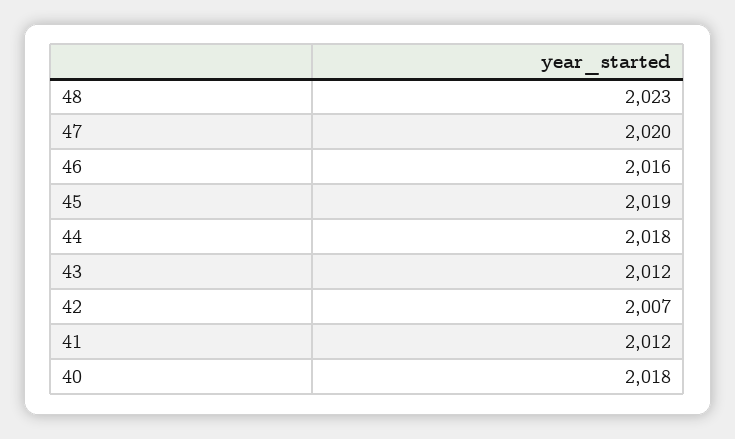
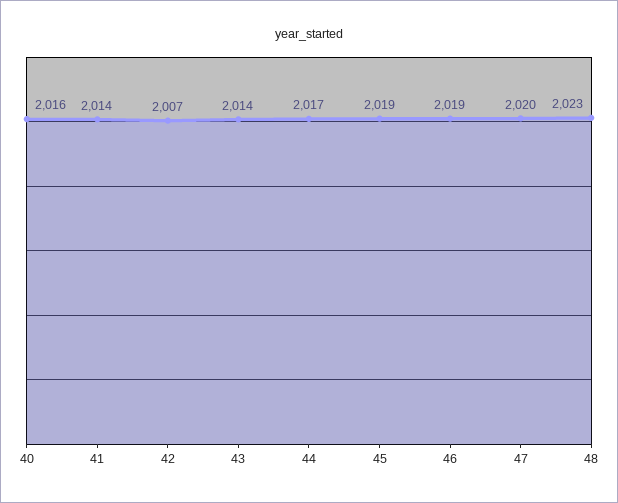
46: 2016 -> 2019
44: 2018 -> 2017
43: 2012 -> 2014
41: 2012 -> 2014
40: 2018 -> 2016

